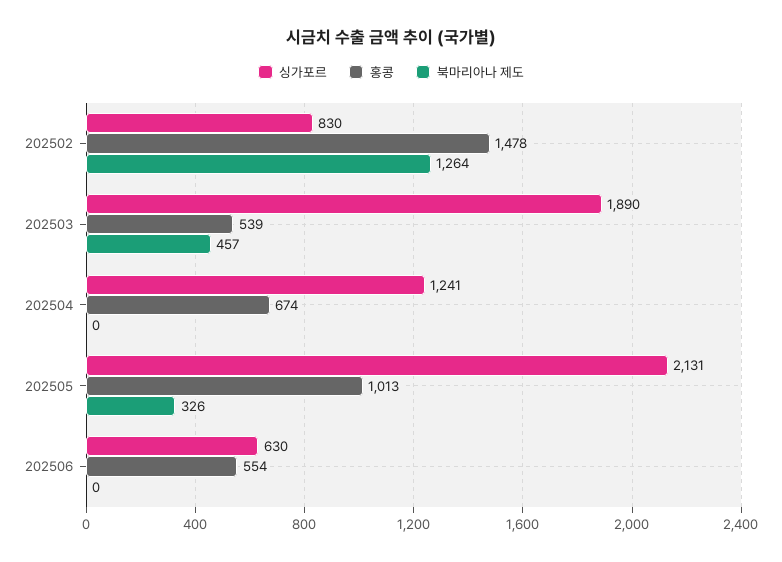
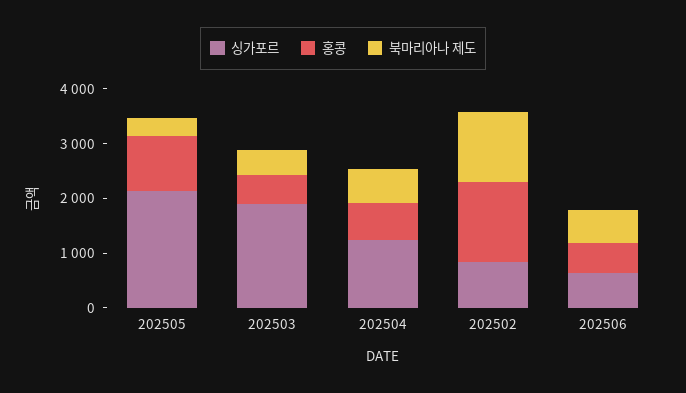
북마리아나 제도, 202504: 0 -> 600
북마리아나 제도, 202506: 0 -> 600

